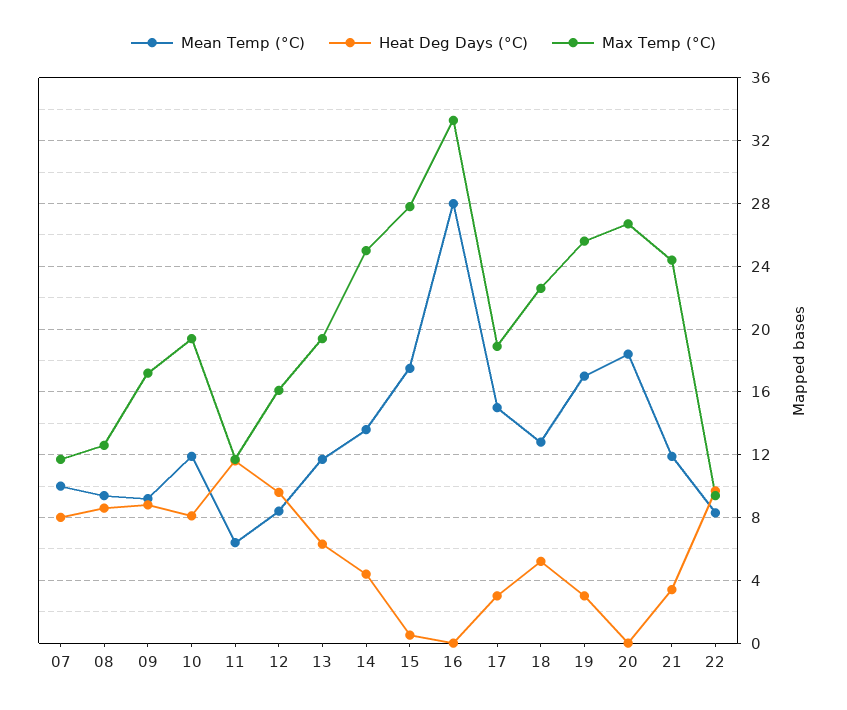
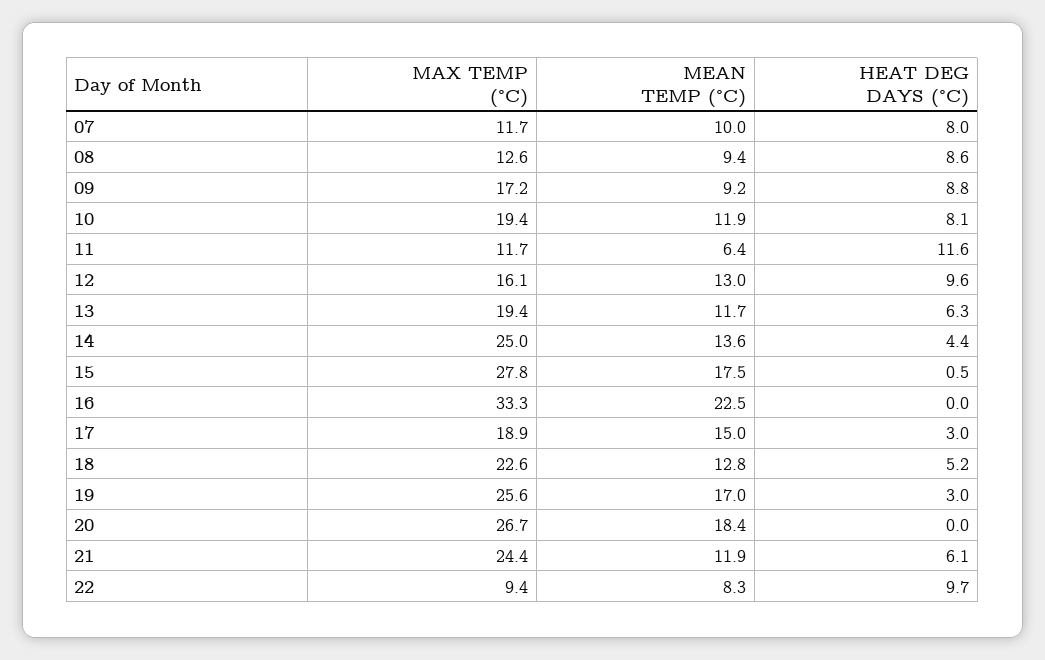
Mean Temp (°C), 12: 8.5 -> 13
Mean Temp (°C), 16: 28 -> 22.5
Heat Deg Days (°C), 21: 3.5 -> 6.1

